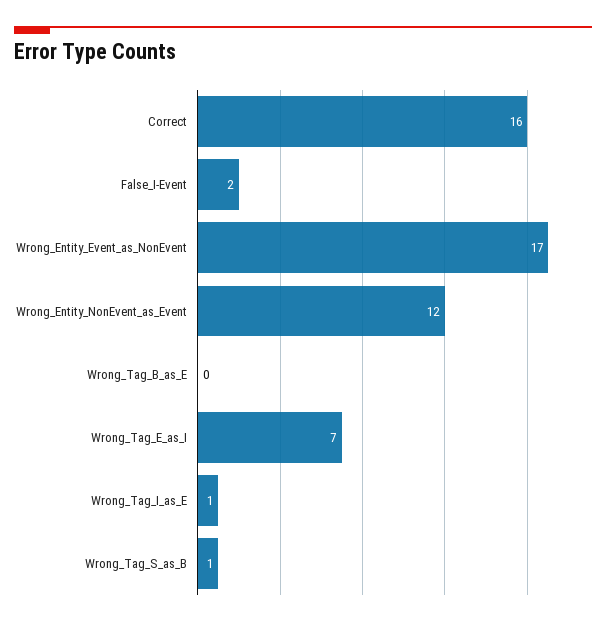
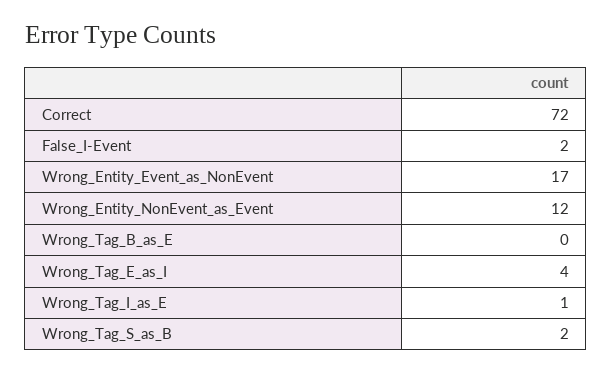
Correct: 16 -> 72
Wrong_Tag_E_as_I: 7 -> 4
Wrong_Tag_S_as_B: 1 -> 2

